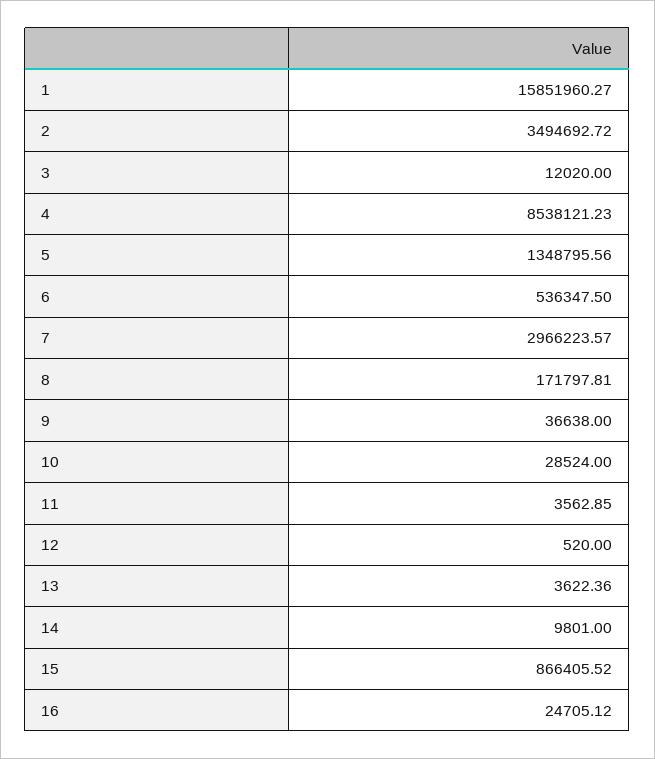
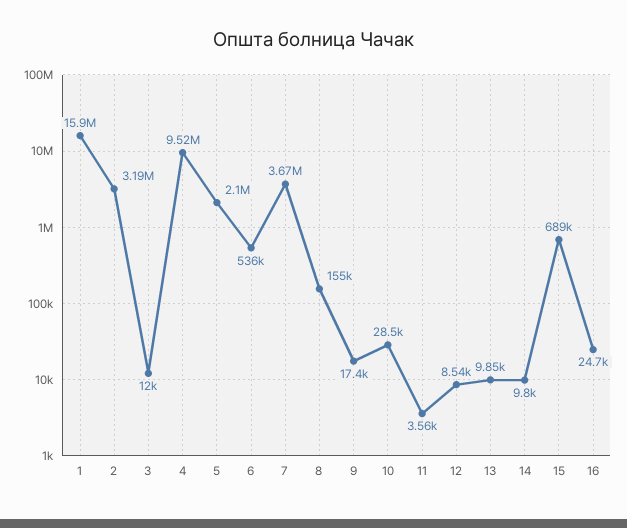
2: 3494692.72 -> 3190000
4: 8538121.23 -> 9520000
5: 1348795.56 -> 2100000
7: 2966223.57 -> 3670000
8: 171797.81 -> 155000
9: 36638 -> 17400
12: 520 -> 8540
13: 3622.36 -> 9850
15: 866405.52 -> 689000

